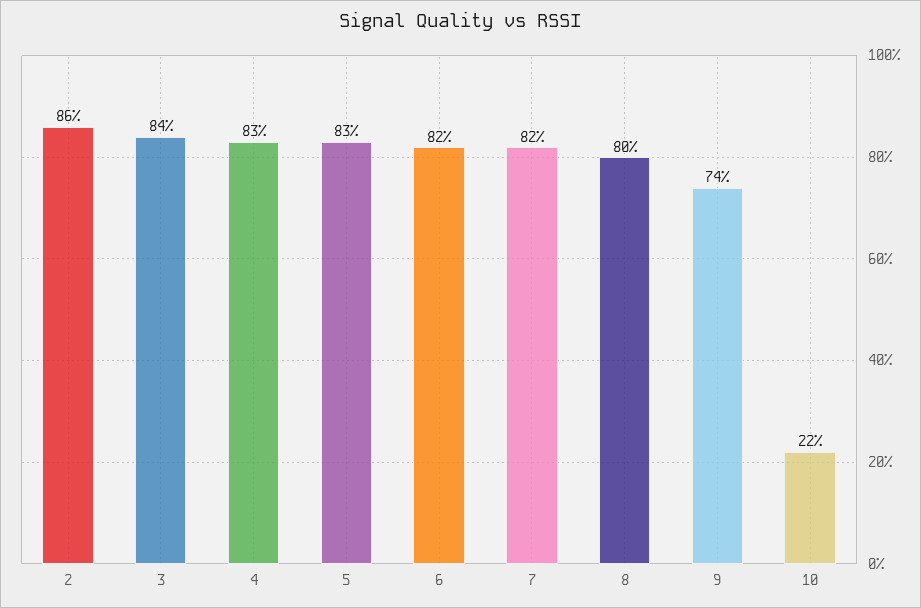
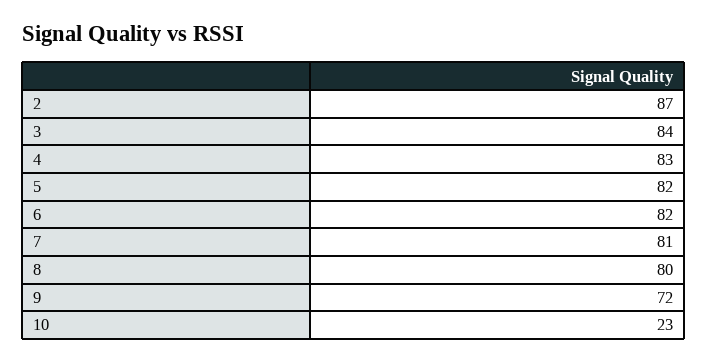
2: 86 -> 87
5: 83 -> 82
7: 82 -> 81
9: 74 -> 72
10: 22 -> 23

